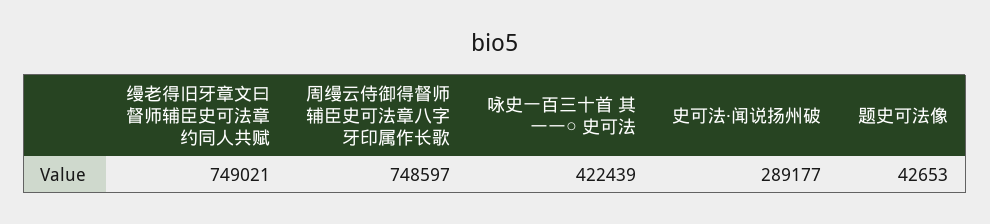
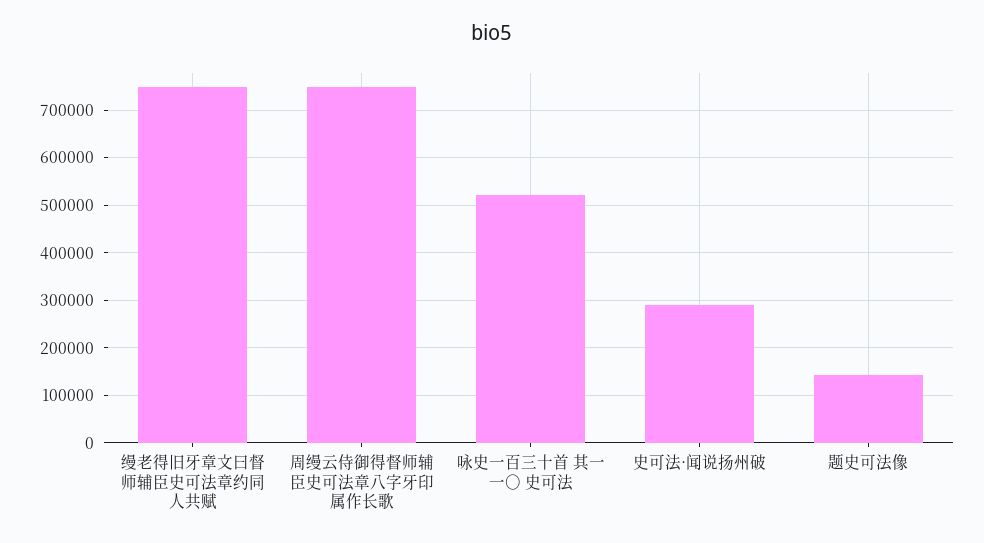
咏史一百三十首 其一一○ 史可法: 422439 -> 520000
题史可法像: 42653 -> 140000

